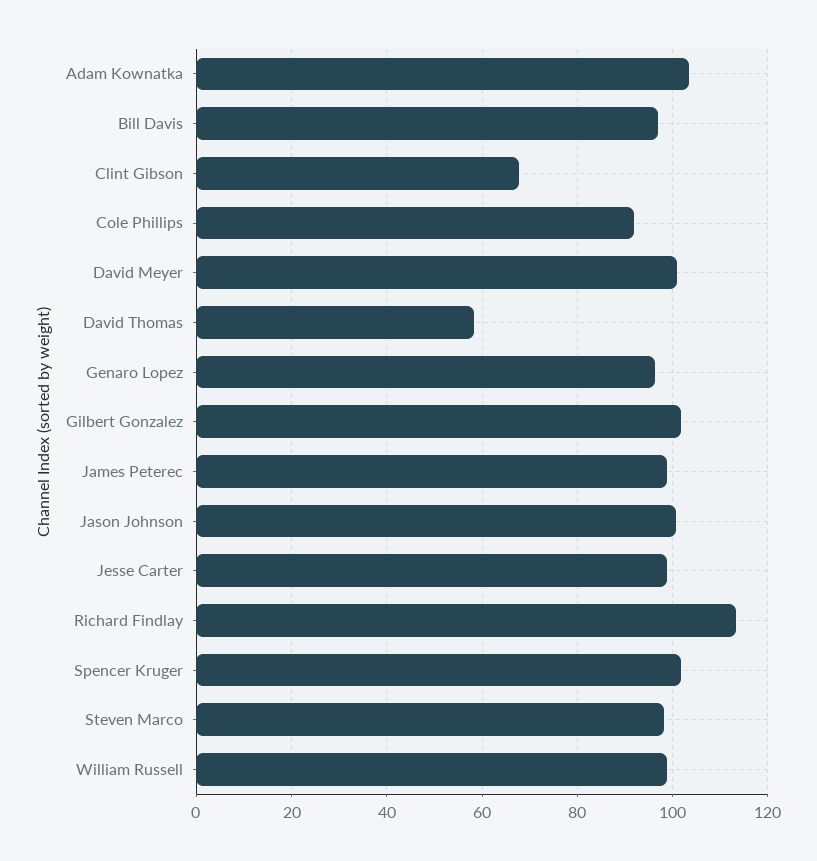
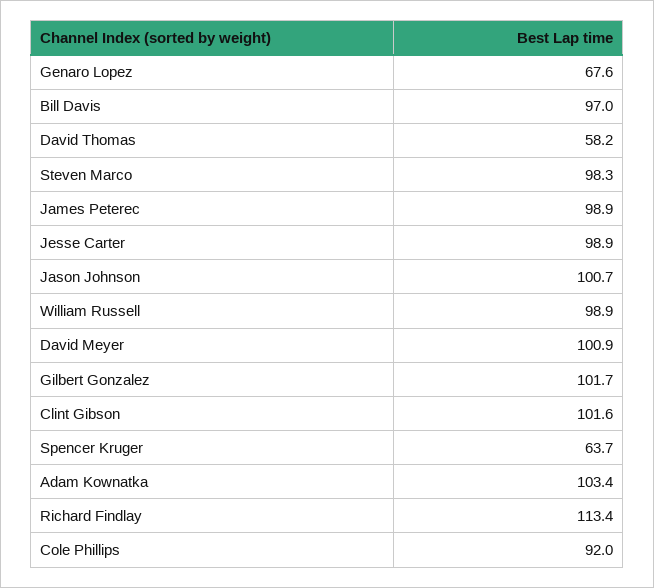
Clint Gibson: 68 -> 101.6
Genaro Lopez: 96 -> 67.6
Spencer Kruger: 102 -> 63.7

